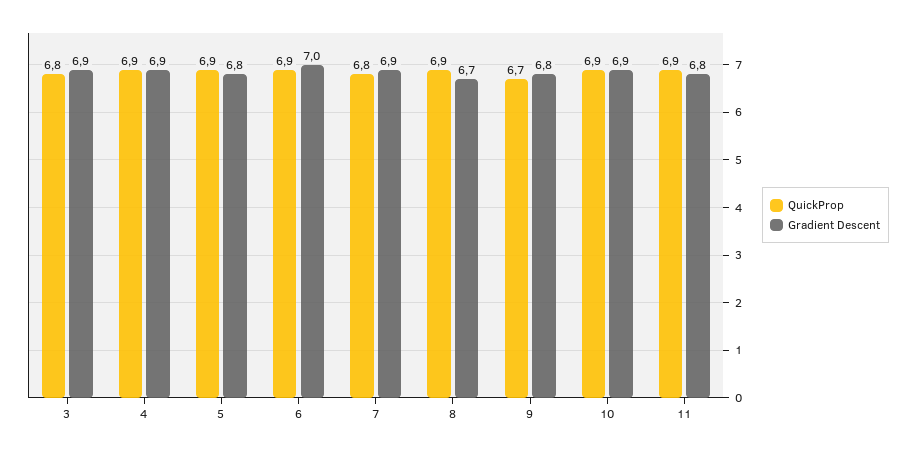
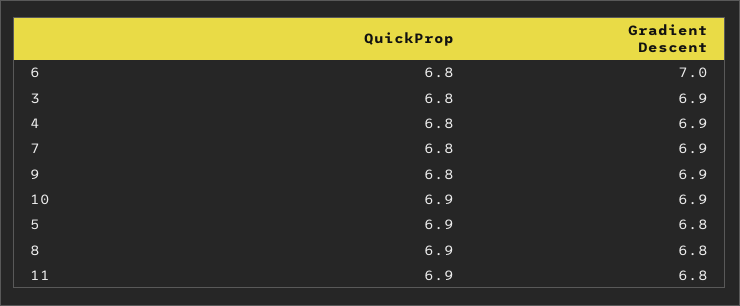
QuickProp, 4: 6.9 -> 6.8
QuickProp, 6: 6.9 -> 6.8
Gradient Descent, 8: 6.7 -> 6.8
QuickProp, 9: 6.7 -> 6.8
Gradient Descent, 9: 6.8 -> 6.9

